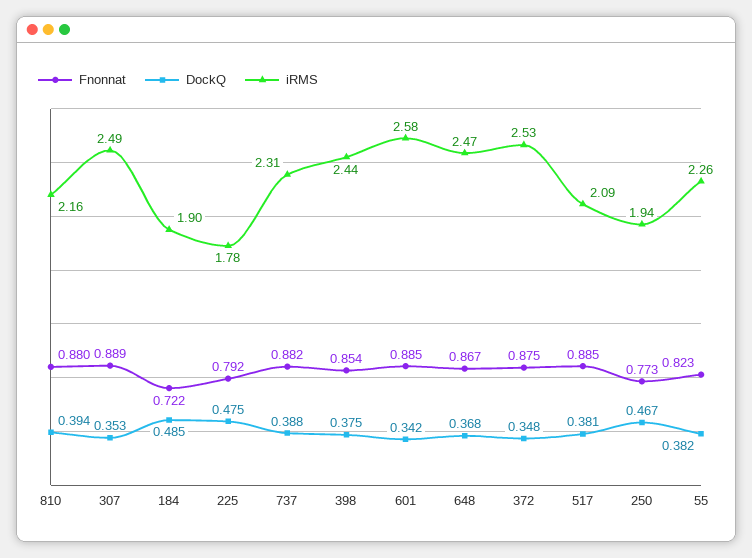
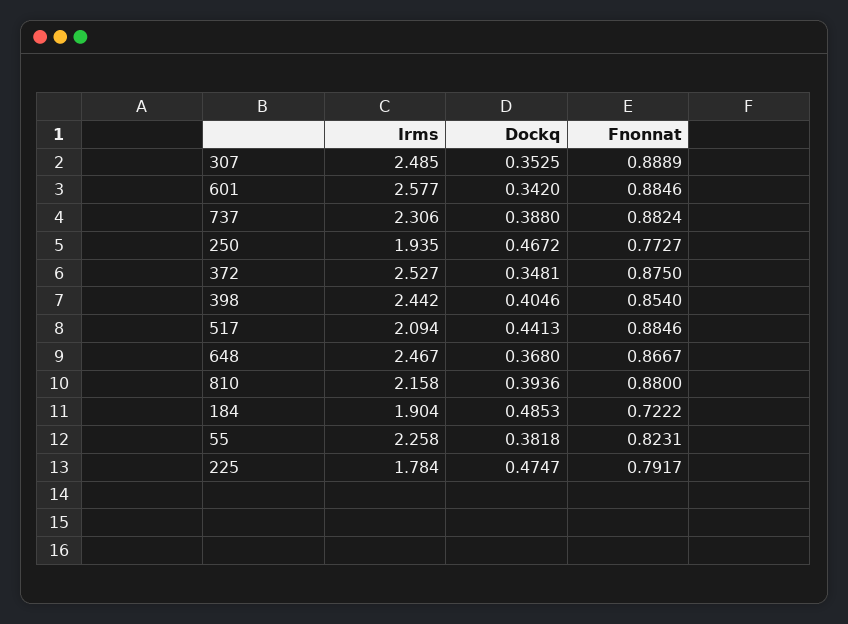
DockQ, 398: 0.375 -> 0.4046
DockQ, 517: 0.381 -> 0.4413

